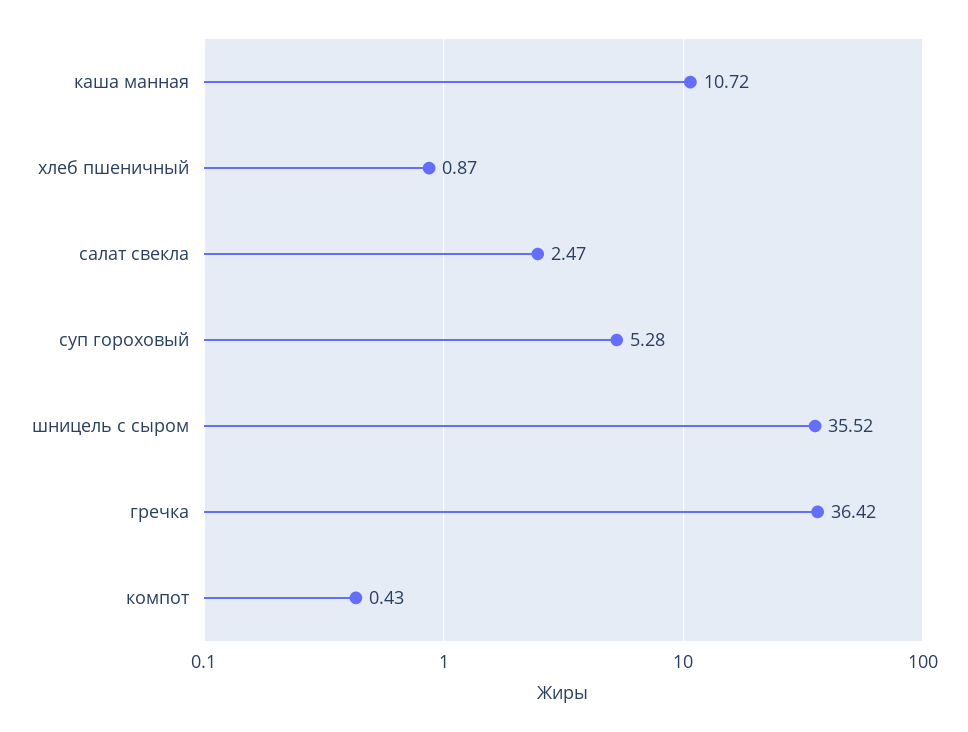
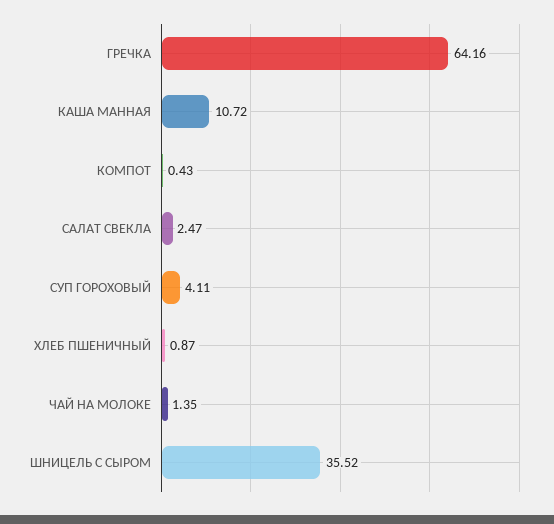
суп гороховый: 5.28 -> 4.11
гречка: 36.42 -> 64.16
ЧАЙ НА МОЛОКЕ: none -> 1.35

